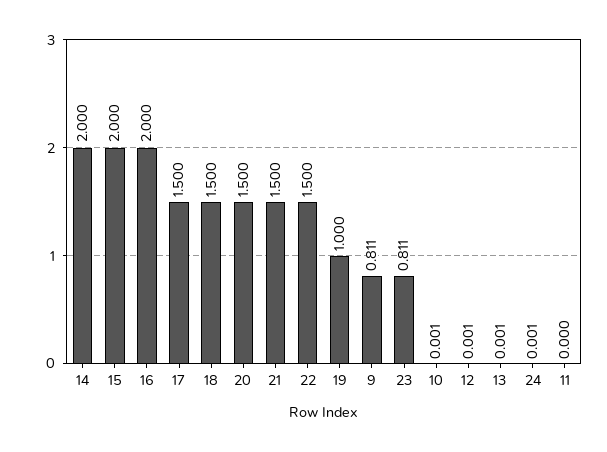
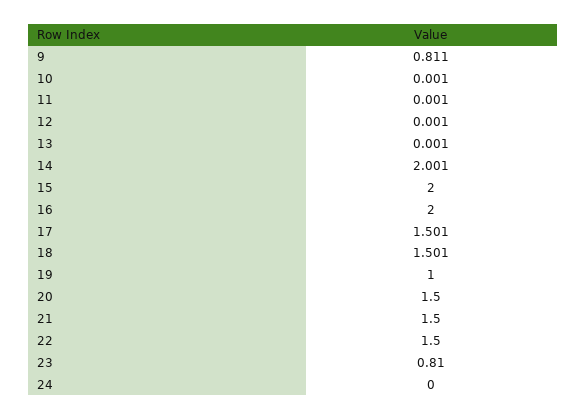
14: 2 -> 2.001
17: 1.5 -> 1.501
18: 1.5 -> 1.501
23: 0.811 -> 0.81
24: 0.001 -> 0
11: 0 -> 0.001

